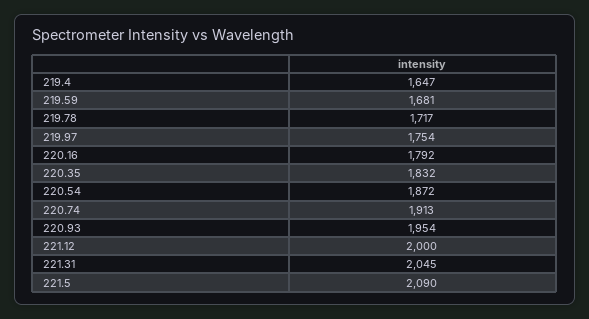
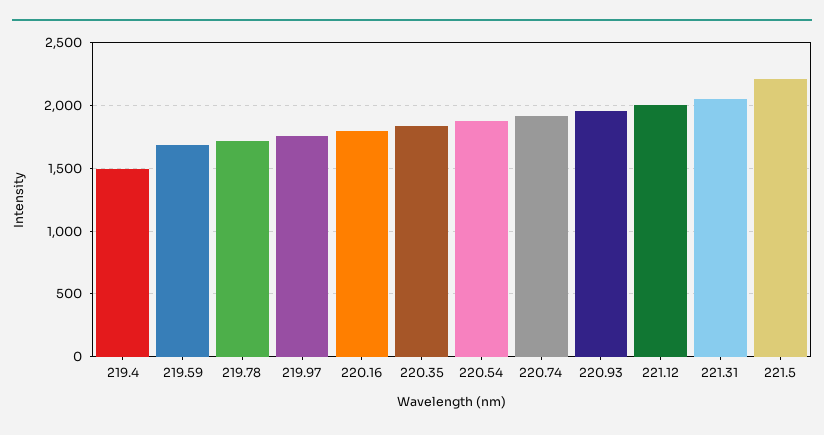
219.4: 1647 -> 1500
221.5: 2090 -> 2200

